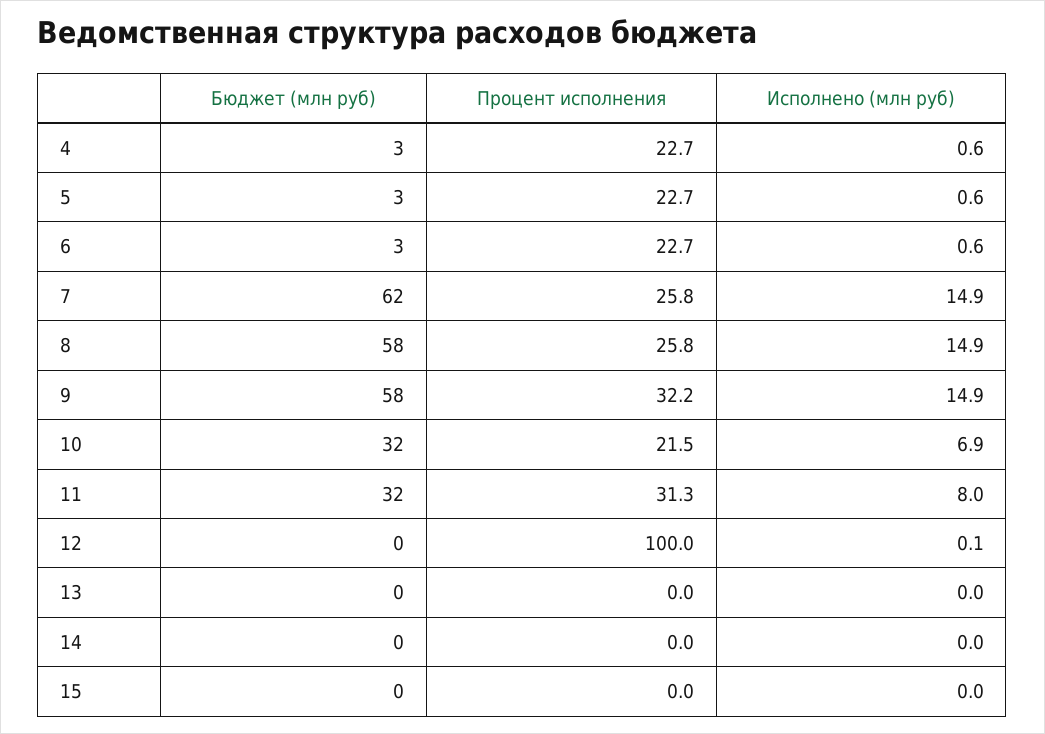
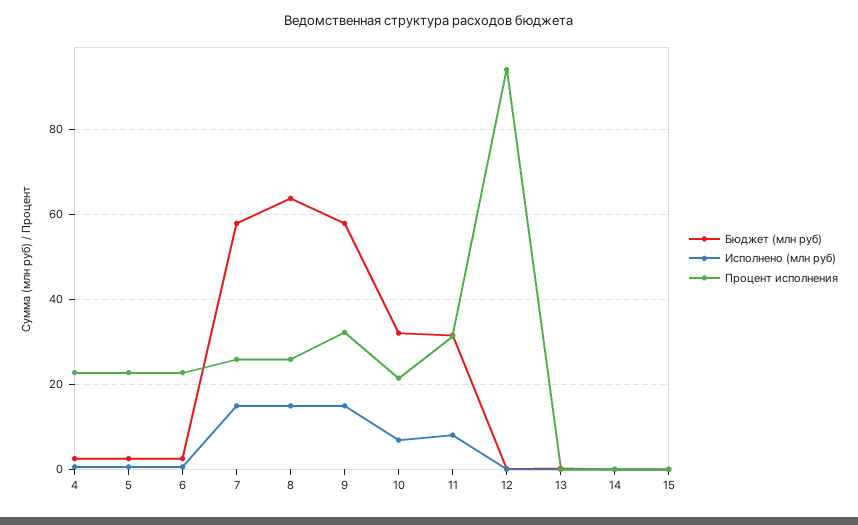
Бюджет (млн руб), 7: 62 -> 58
Бюджет (млн руб), 8: 58 -> 64
Процент исполнения, 12: 100 -> 94

